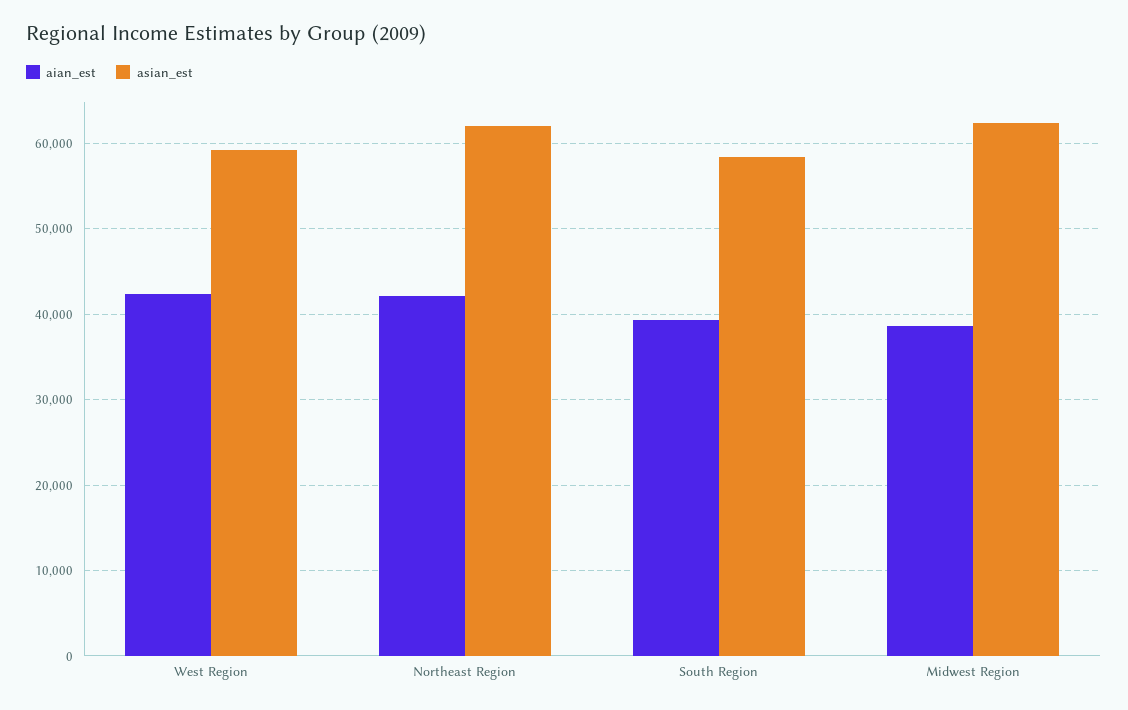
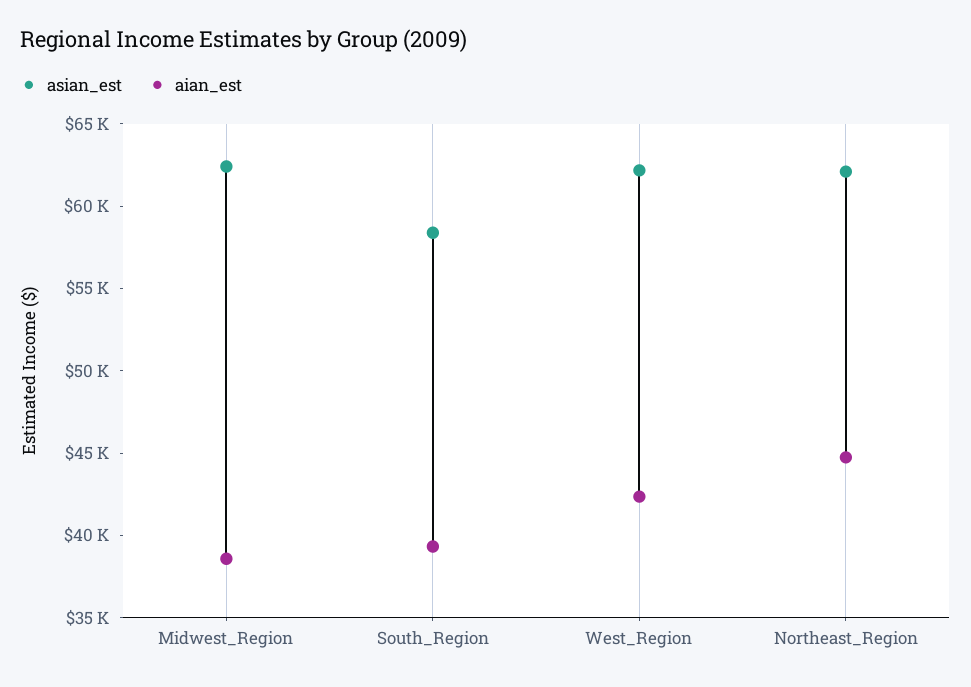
asian_est, West Region: 59000 -> 62000
aian_est, Northeast Region: 42000 -> 45000

